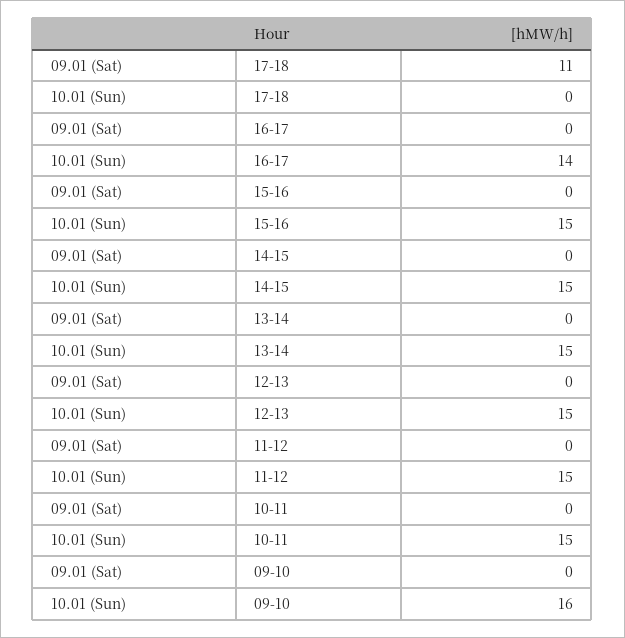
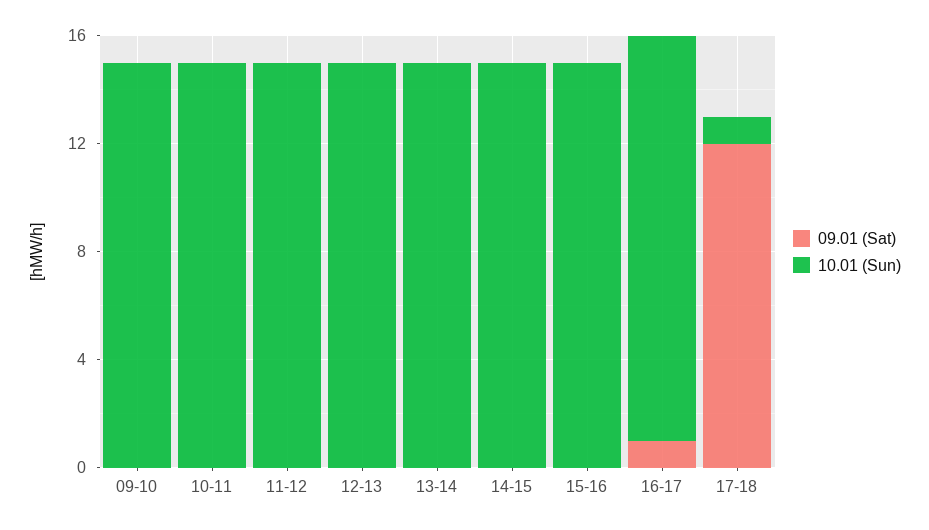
09.01 (Sat), 17-18: 11 -> 12
10.01 (Sun), 17-18: 0 -> 1
09.01 (Sat), 16-17: 0 -> 1
10.01 (Sun), 16-17: 14 -> 15
10.01 (Sun), 09-10: 16 -> 15

